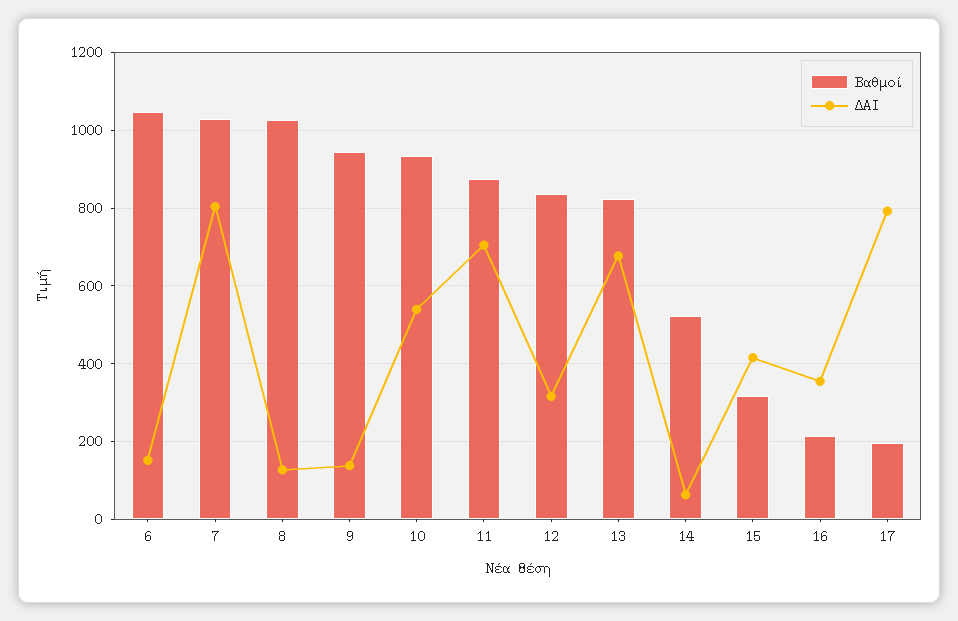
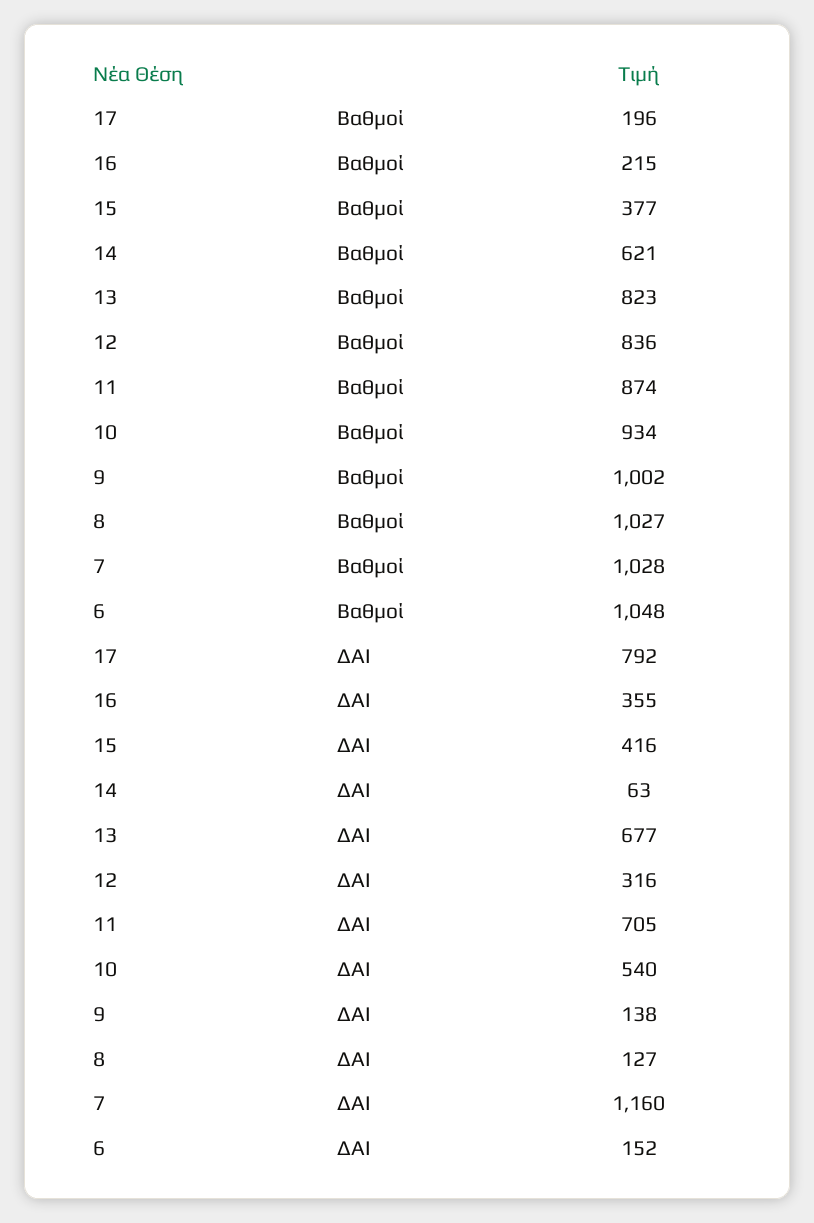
ΔΑΙ, 7: 800 -> 1160
Βαθμοί, 9: 940 -> 1002
Βαθμοί, 14: 520 -> 621
Βαθμοί, 15: 320 -> 377

